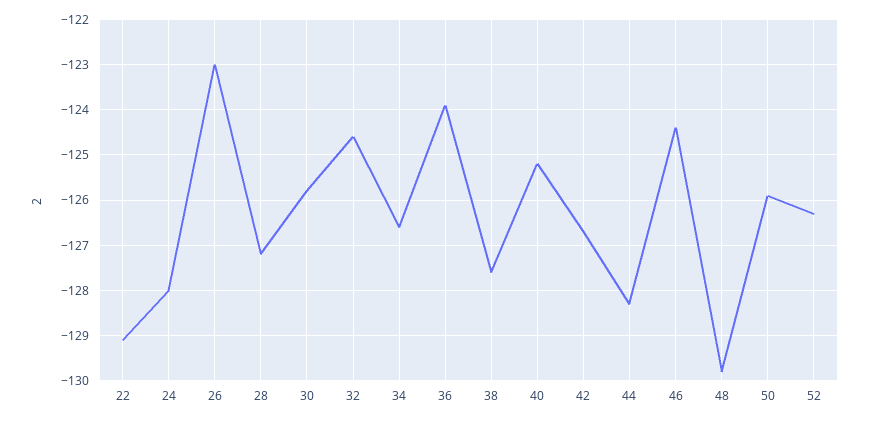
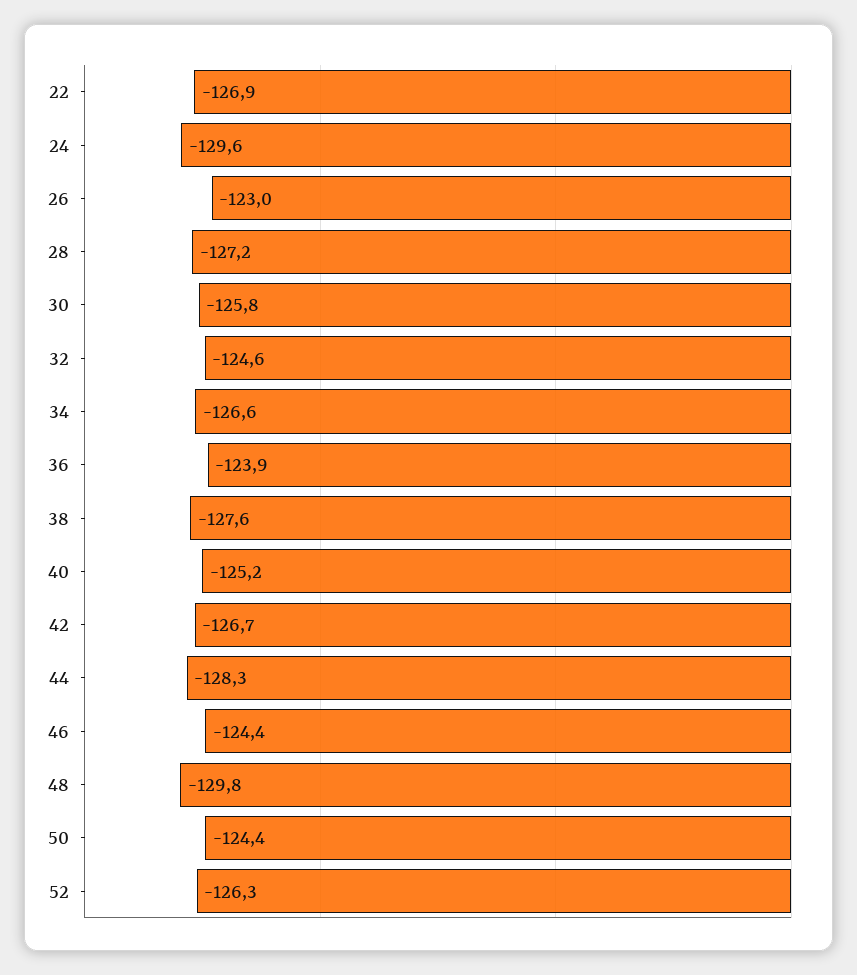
22: -129 -> -126.9
24: -128 -> -129.6
50: -126 -> -124.4

